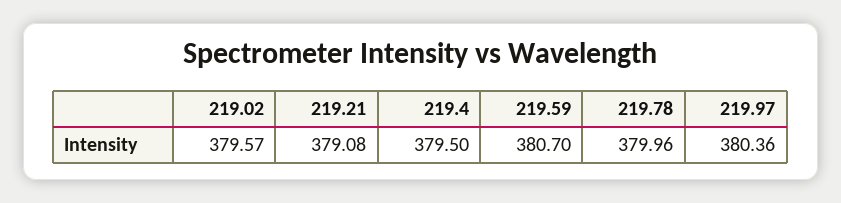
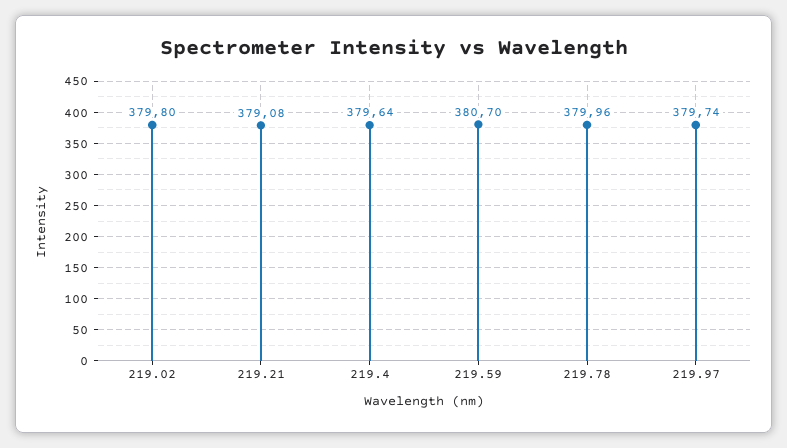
219.02: 379.57 -> 379.8
219.4: 379.5 -> 379.64
219.97: 380.36 -> 379.74

